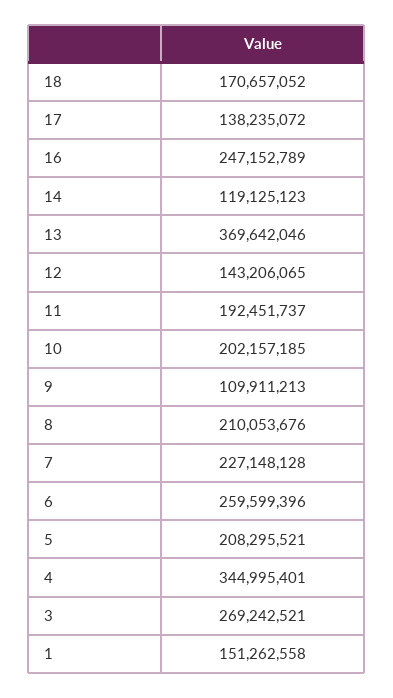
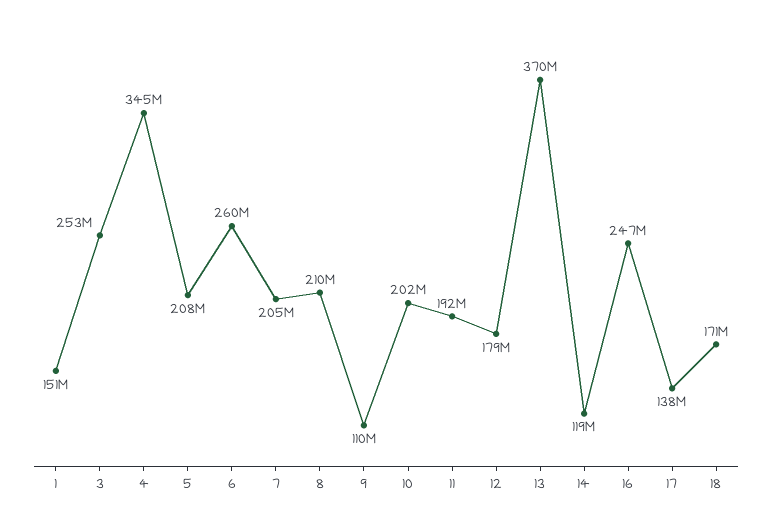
12: 143206065 -> 179000000
7: 227148128 -> 205000000
3: 269242521 -> 253000000

